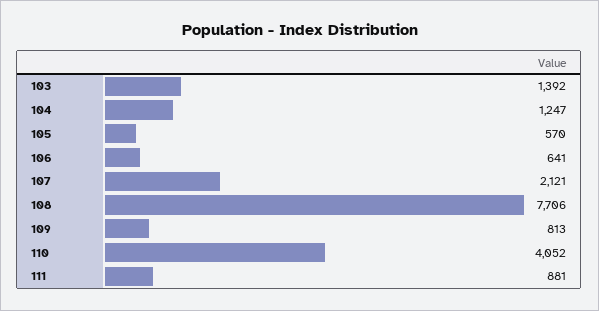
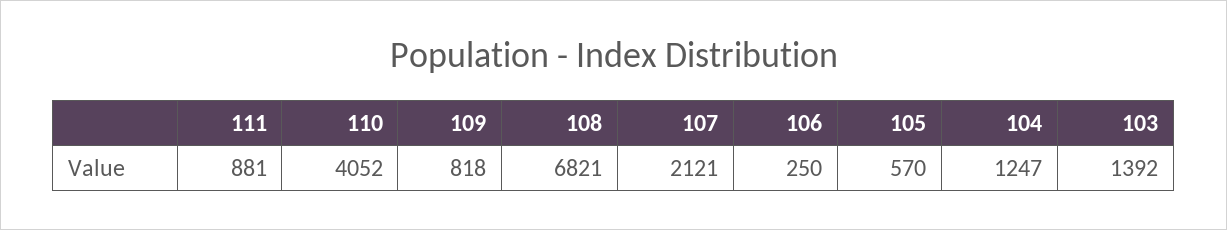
106: 641 -> 250
108: 7706 -> 6821
109: 813 -> 818

